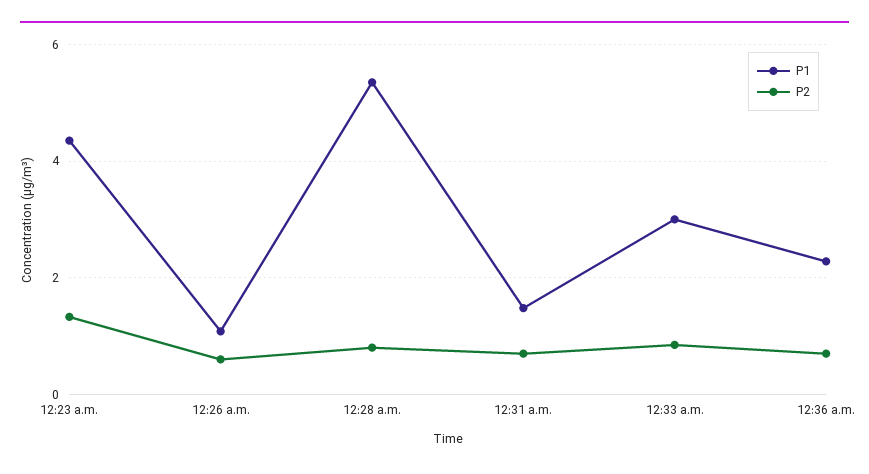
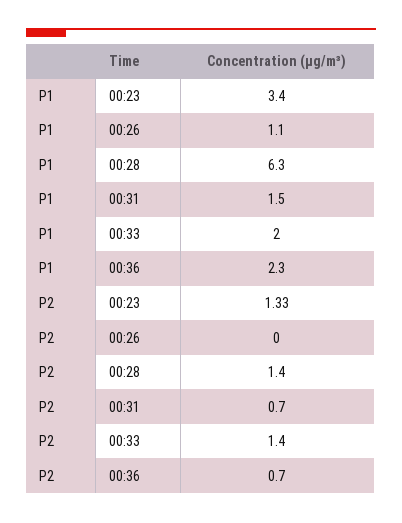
P1, 12:23 a.m.: 4.4 -> 3.4
P2, 12:26 a.m.: 0.6 -> 0
P1, 12:28 a.m.: 5.4 -> 6.3
P2, 12:28 a.m.: 0.8 -> 1.4
P1, 12:33 a.m.: 3 -> 2
P2, 12:33 a.m.: 0.8 -> 1.4

